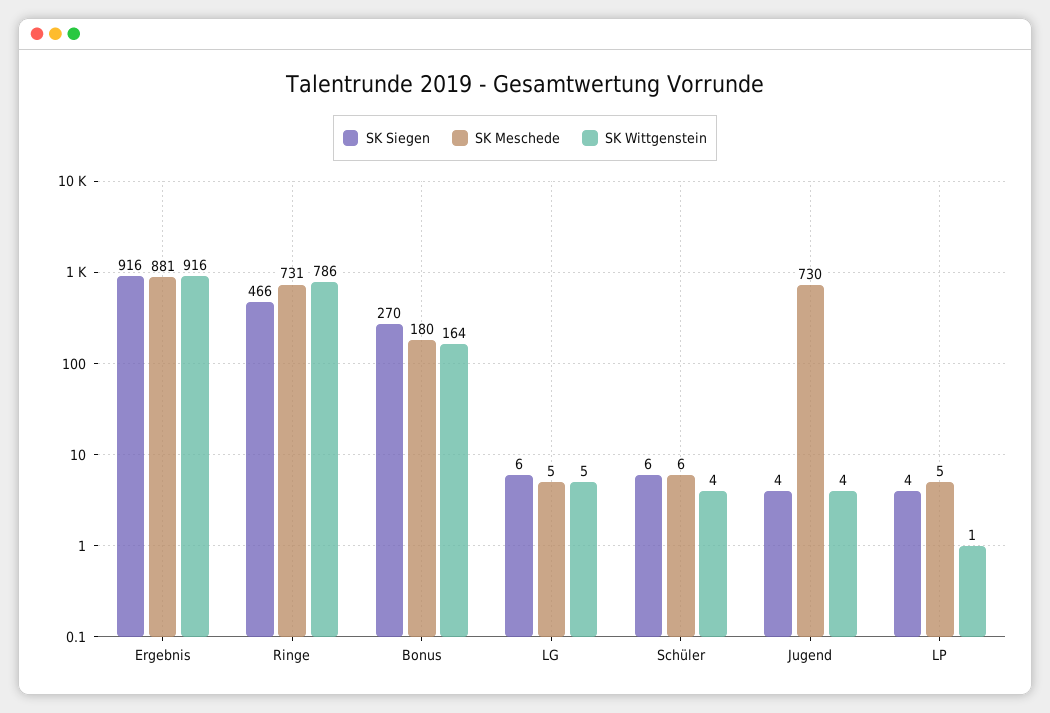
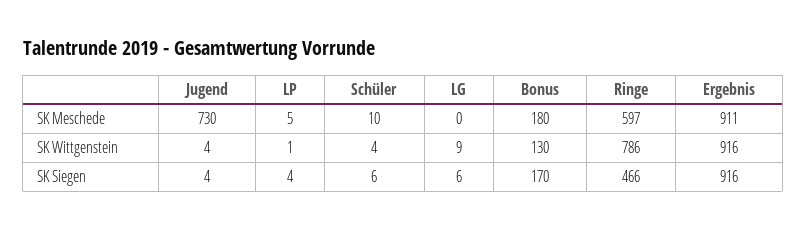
SK Meschede, Ergebnis: 881 -> 911
SK Meschede, Ringe: 731 -> 597
SK Siegen, Bonus: 270 -> 170
SK Wittgenstein, Bonus: 164 -> 130
SK Meschede, LG: 5 -> 0
SK Wittgenstein, LG: 5 -> 9
SK Meschede, Schüler: 6 -> 10

